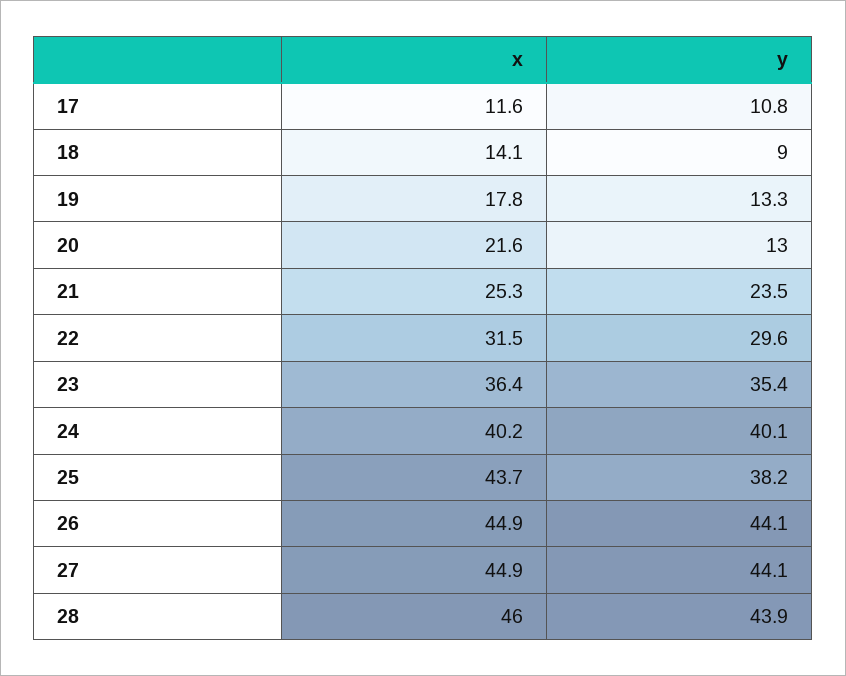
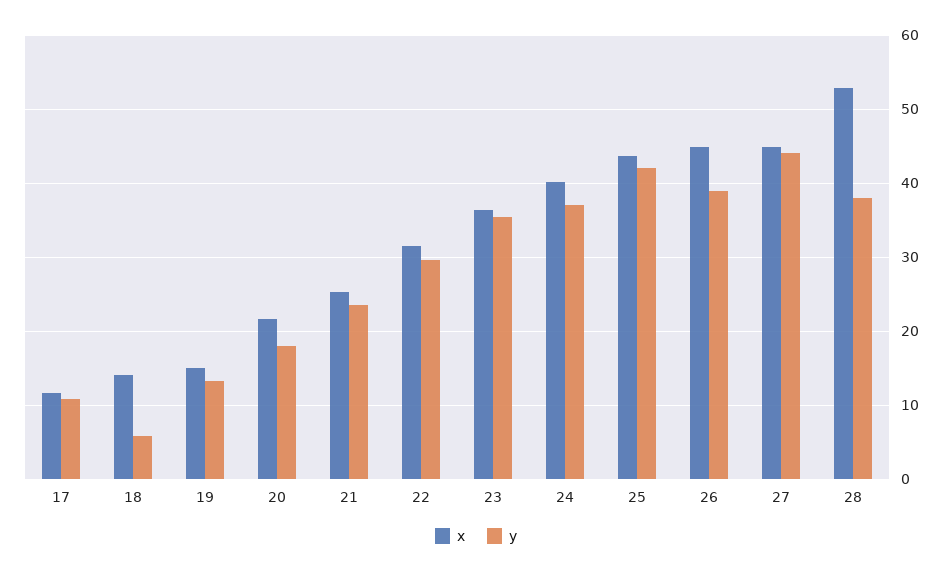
y, 18: 9 -> 6
x, 19: 17.8 -> 15
y, 20: 13 -> 18
y, 24: 40.1 -> 37
y, 25: 38.2 -> 42
y, 26: 44.1 -> 39
x, 28: 46 -> 53
y, 28: 43.9 -> 38

